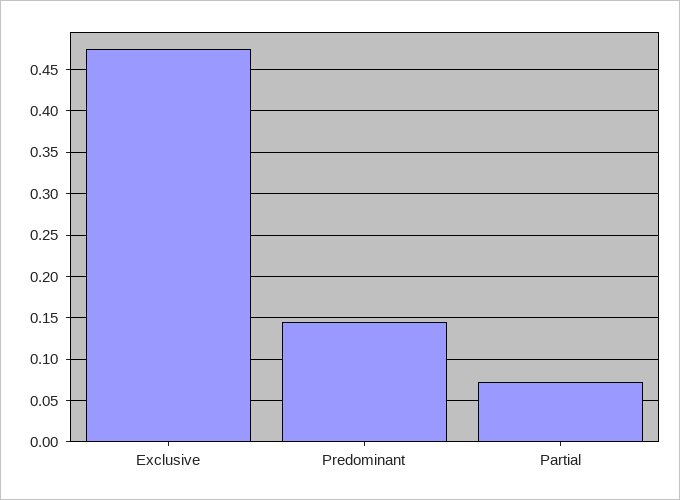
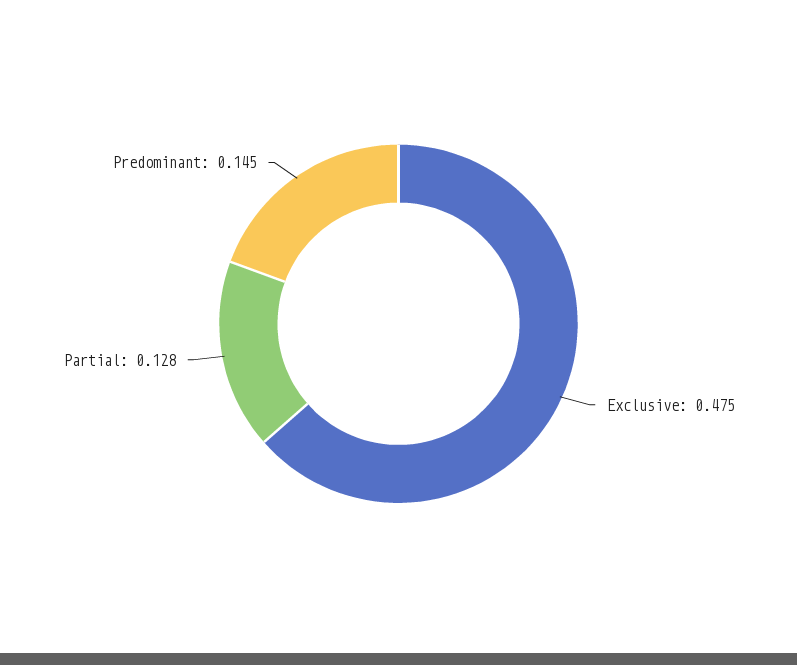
Partial: 0.07 -> 0.128

